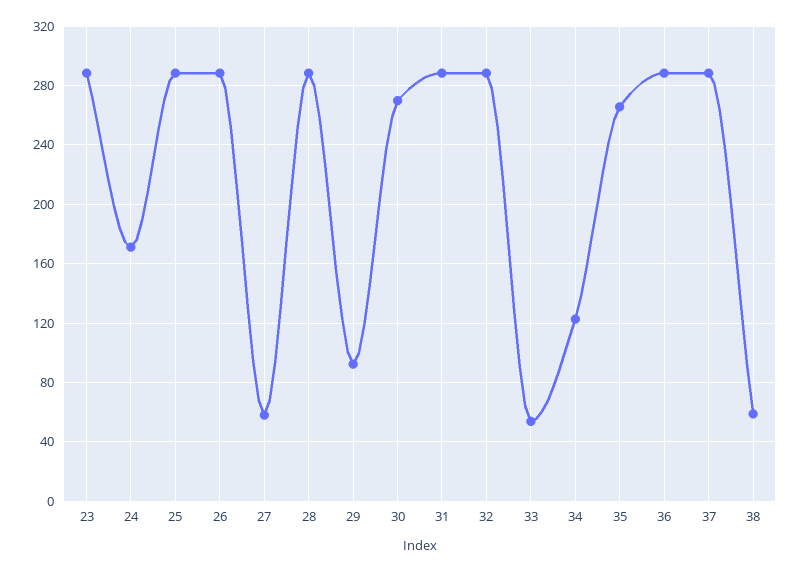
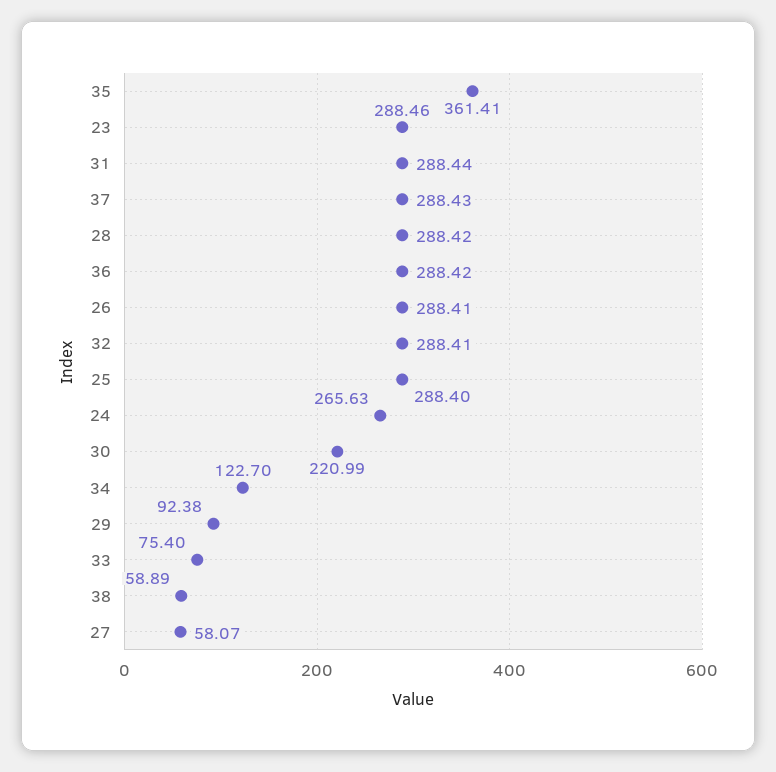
24: 170 -> 265.63
30: 270 -> 220.99
33: 55 -> 75.4
35: 265 -> 361.41

